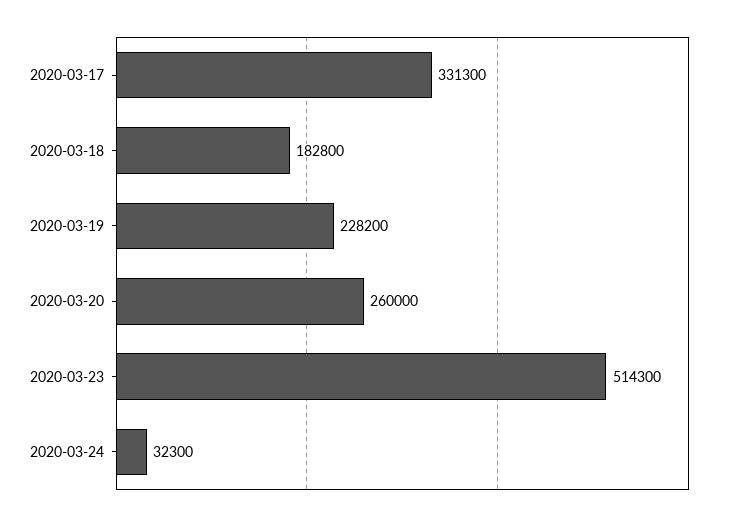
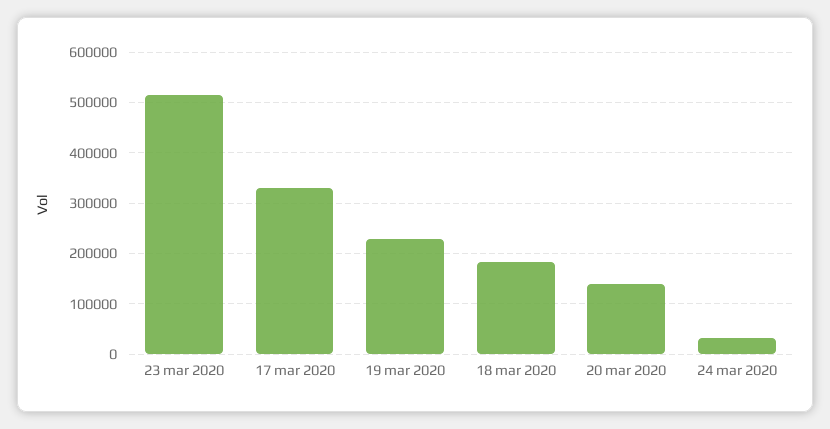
2020-03-20: 260000 -> 140000

